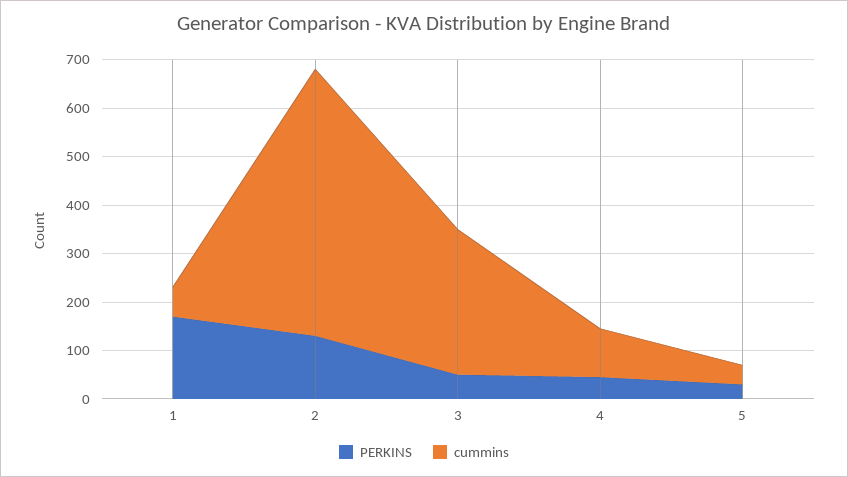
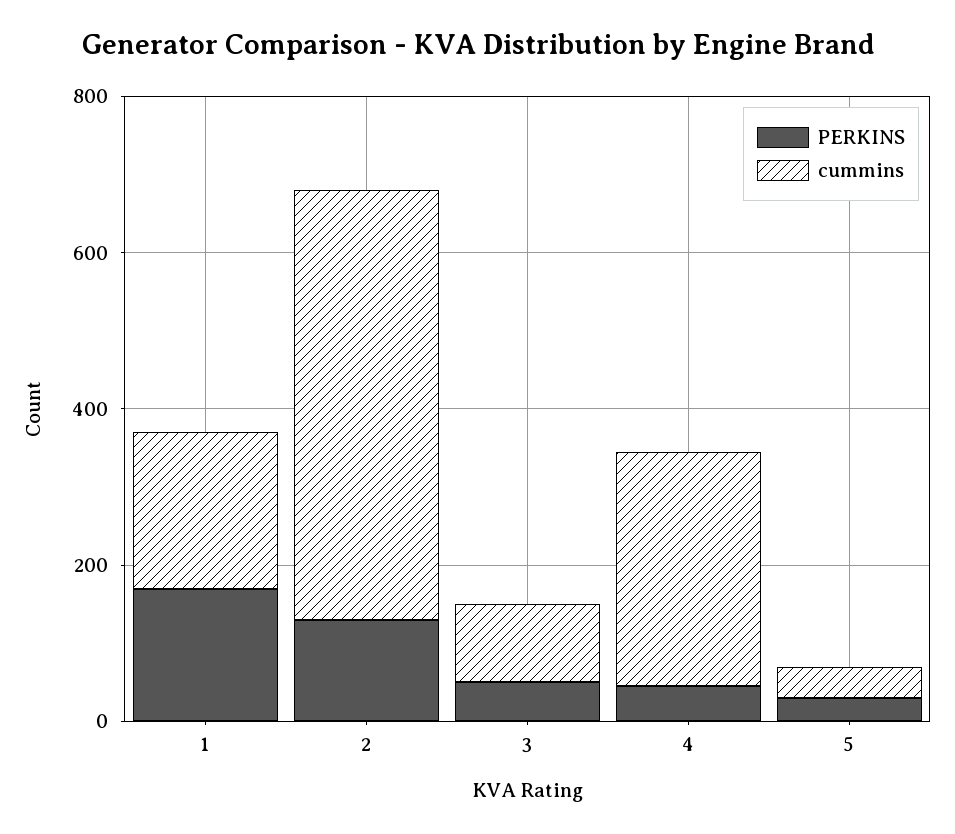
cummins, 1: 60 -> 200
cummins, 3: 300 -> 100
cummins, 4: 100 -> 300

